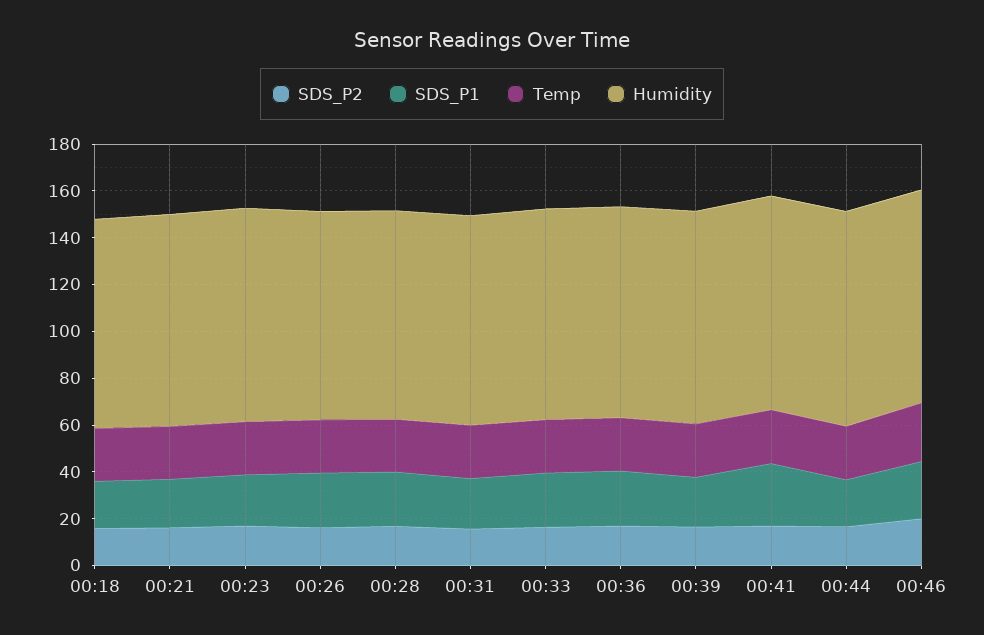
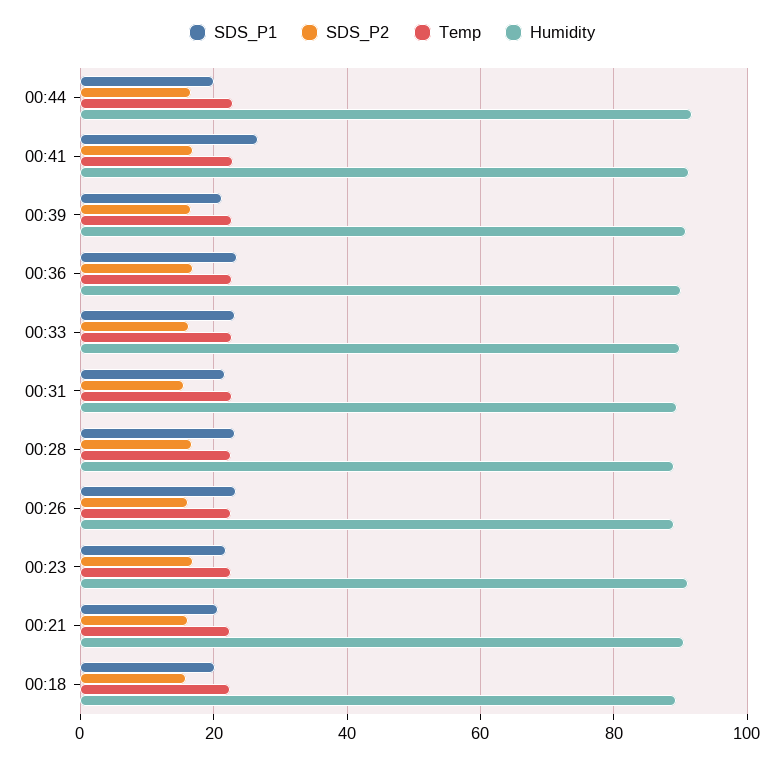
SDS_P2, 00:46: 20 -> none
SDS_P1, 00:46: 25 -> none
Temp, 00:46: 25 -> none
Humidity, 00:46: 90 -> none

